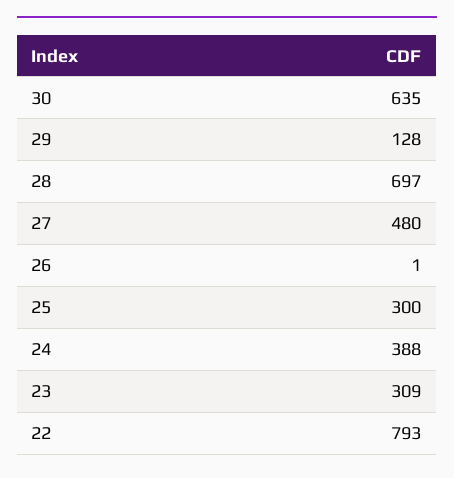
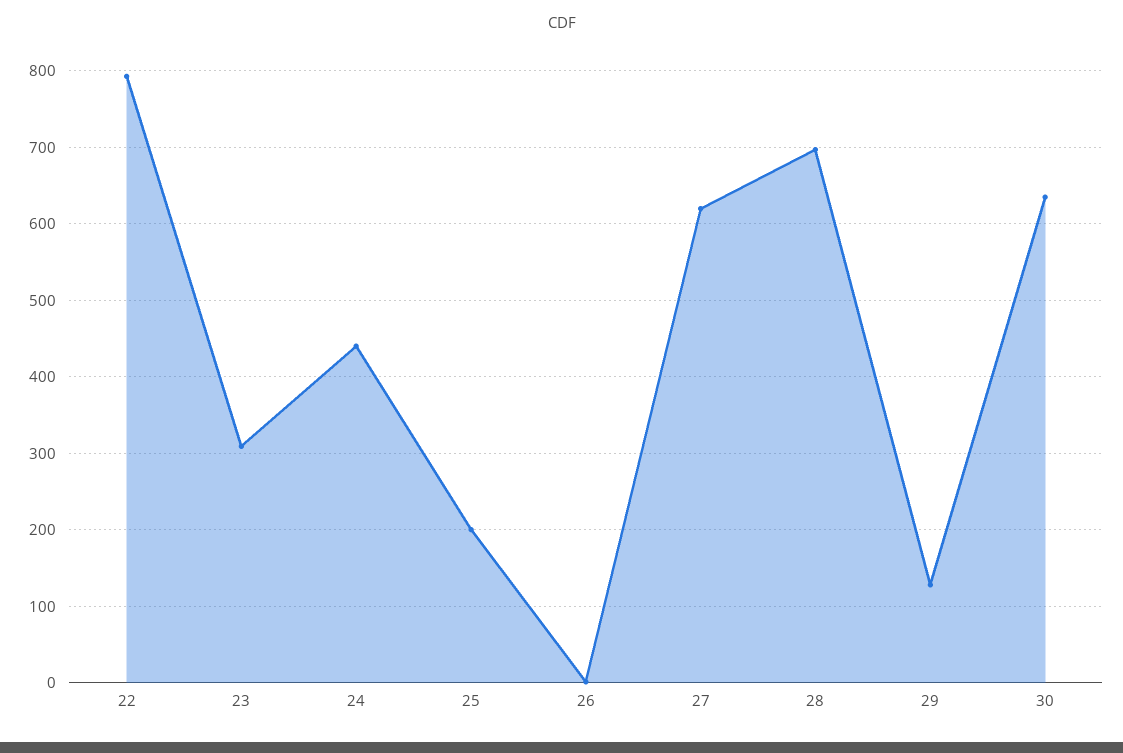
27: 480 -> 620
25: 300 -> 200
24: 388 -> 440

